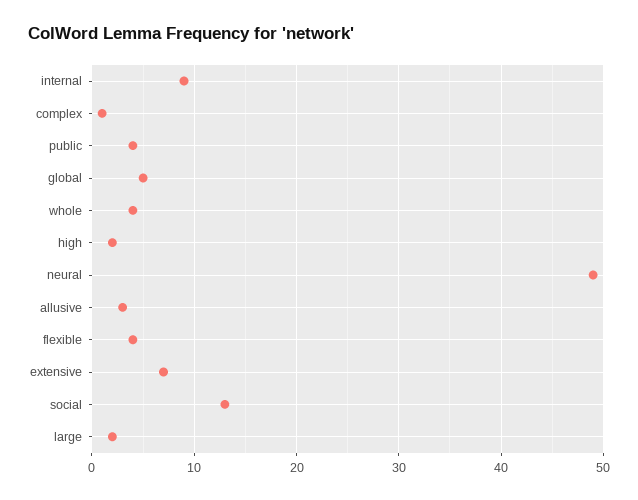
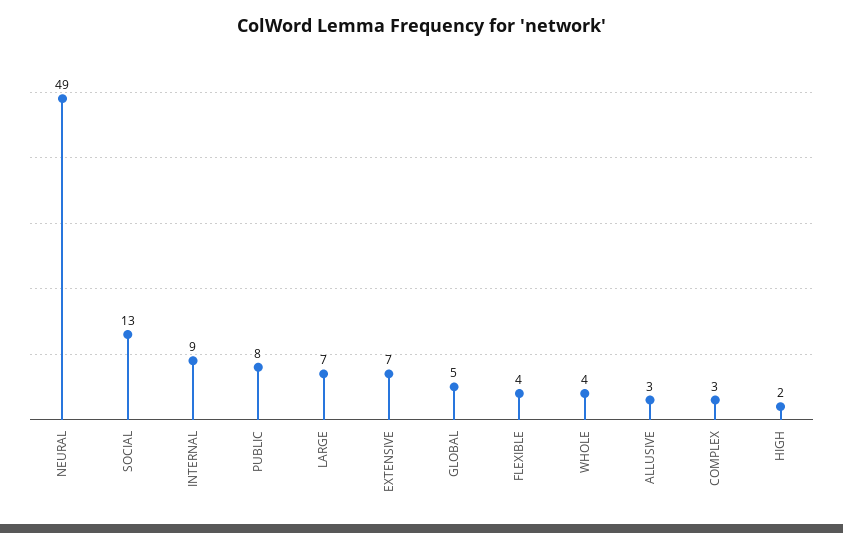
complex: 1 -> 3
public: 4 -> 8
large: 2 -> 7

